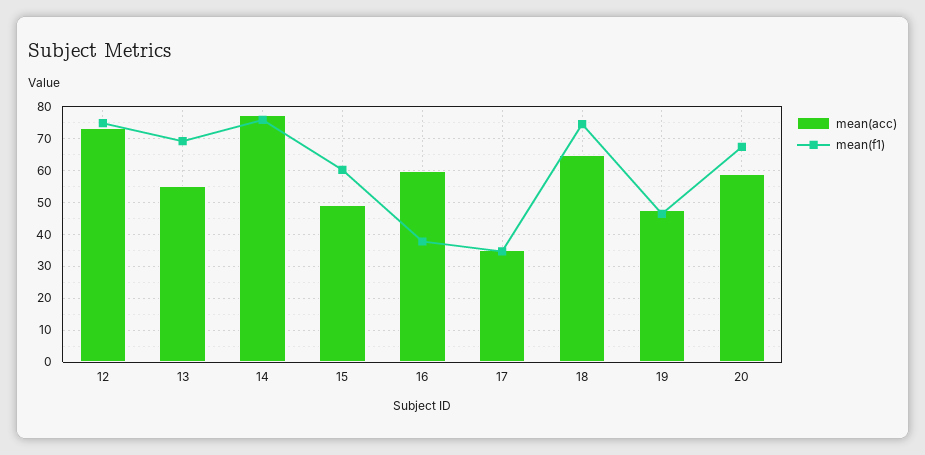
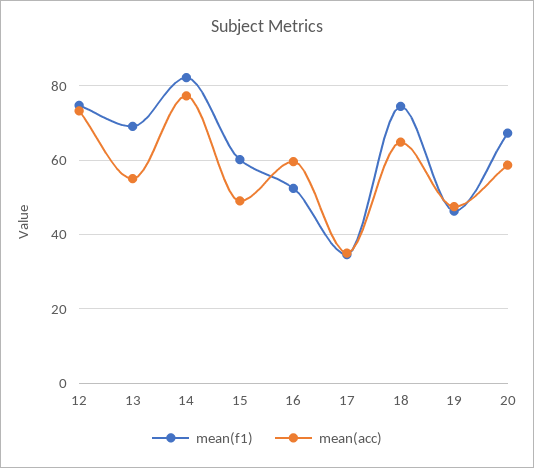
mean(f1), 14: 76 -> 82
mean(f1), 16: 38 -> 52

